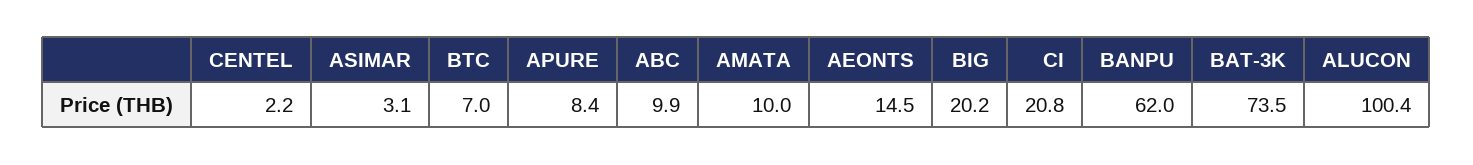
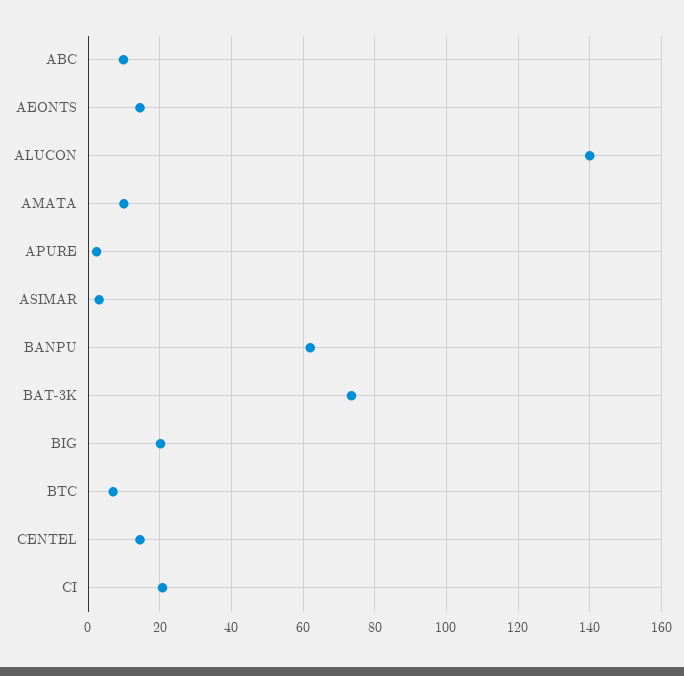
CENTEL: 2.2 -> 14
APURE: 8.4 -> 2
ALUCON: 100.4 -> 140

